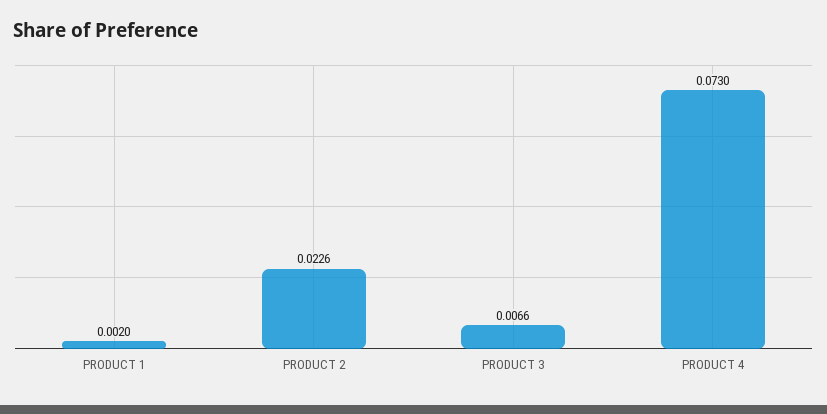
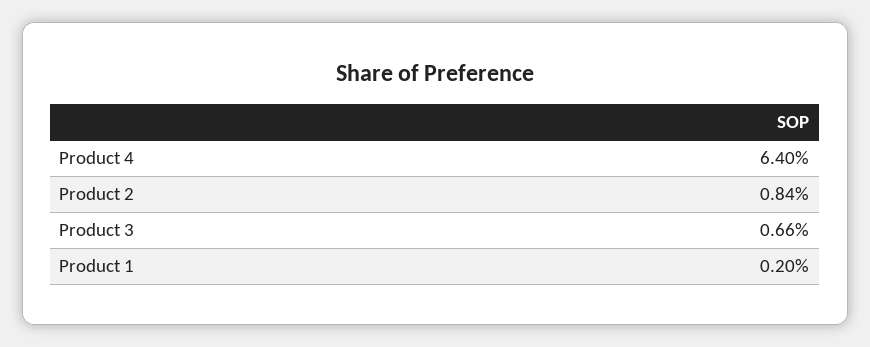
PRODUCT 2: 0.0226 -> 0.0084
PRODUCT 4: 0.073 -> 0.064

